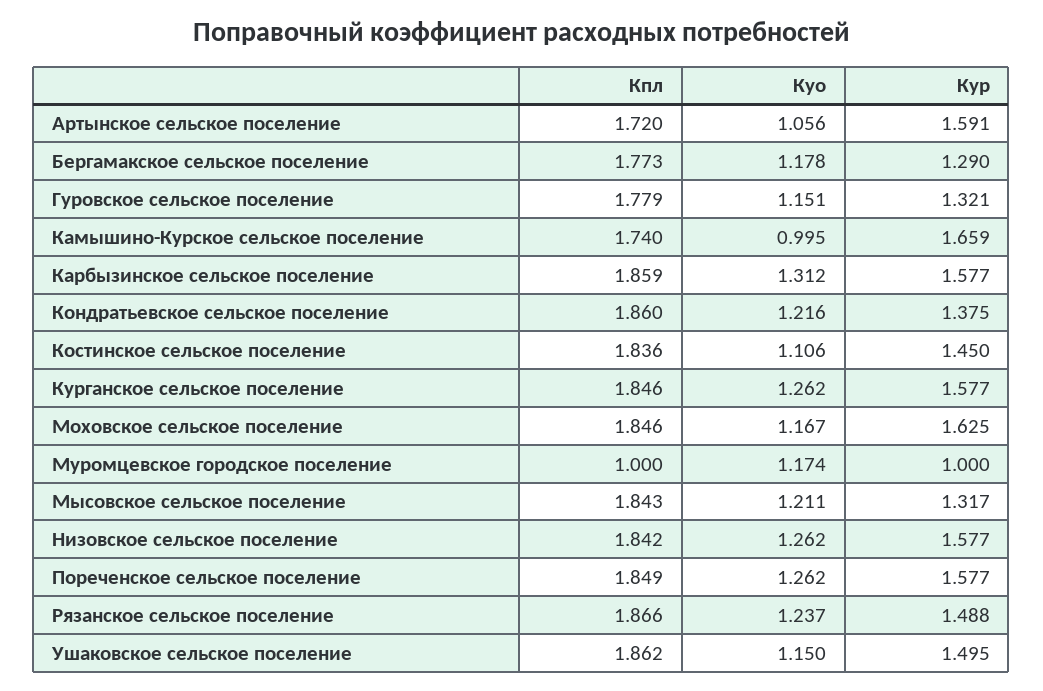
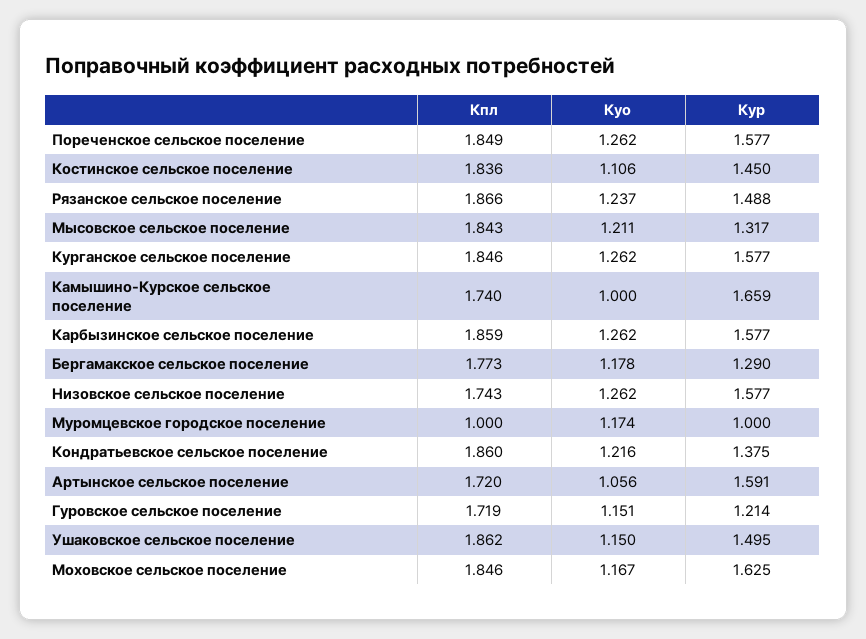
Кпл, Гуровское сельское поселение: 1.779 -> 1.719
Кур, Гуровское сельское поселение: 1.321 -> 1.214
Куо, Камышино-Курское сельское поселение: 0.995 -> 1
Куо, Карбызинское сельское поселение: 1.312 -> 1.262
Кпл, Низовское сельское поселение: 1.842 -> 1.743

